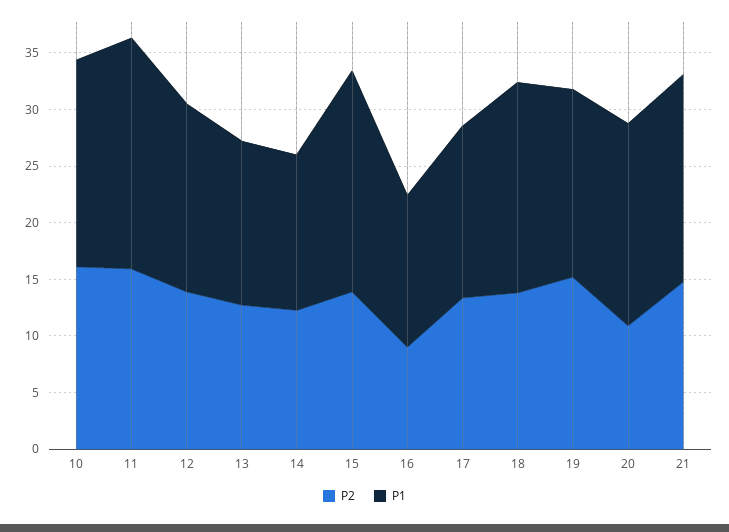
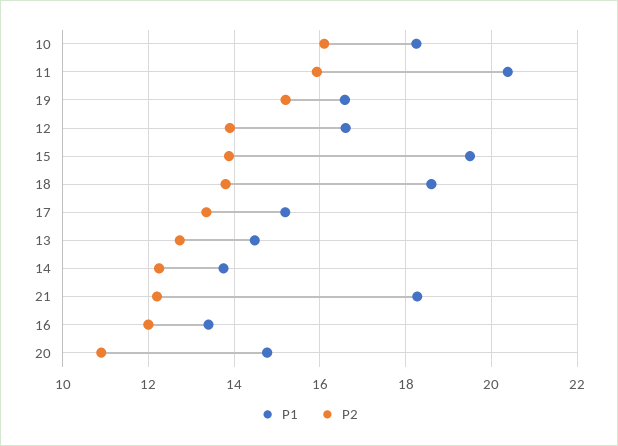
P2, 16: 9 -> 12
P1, 20: 18 -> 14.8
P2, 21: 15 -> 12.2

